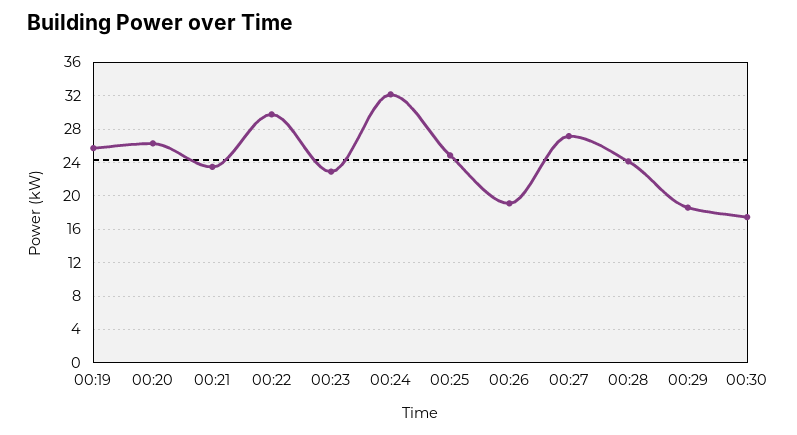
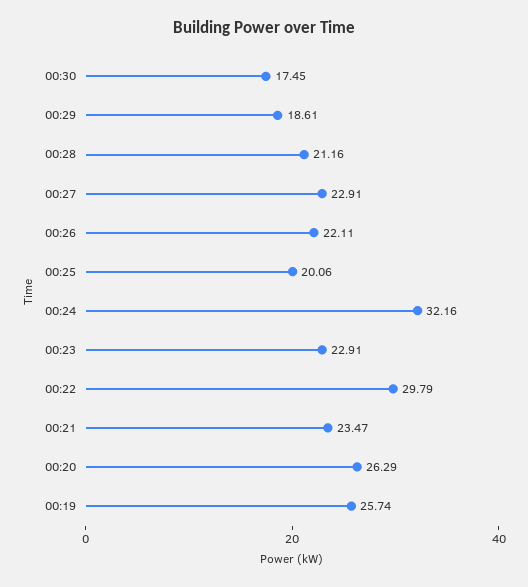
00:25: 25 -> 20.06
00:26: 19 -> 22.11
00:27: 27 -> 22.91
00:28: 24 -> 21.16

